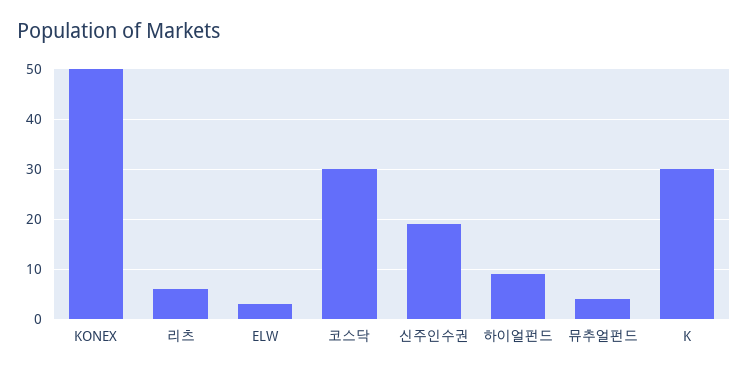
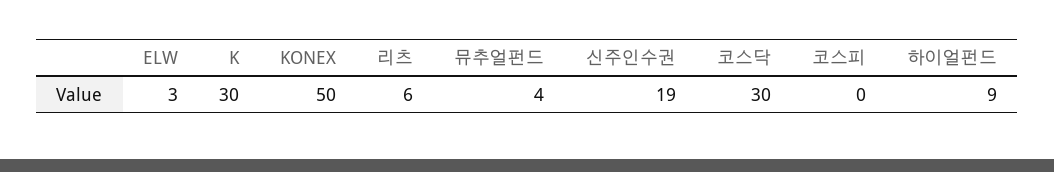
코스피: none -> 0

